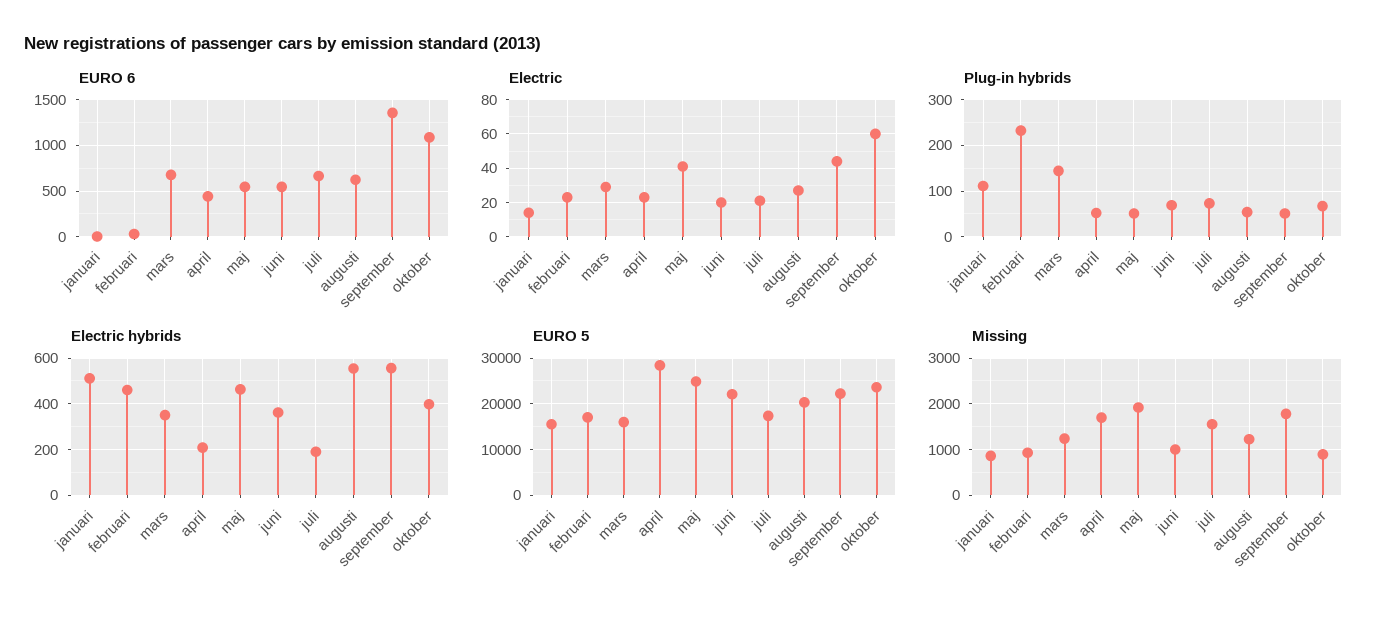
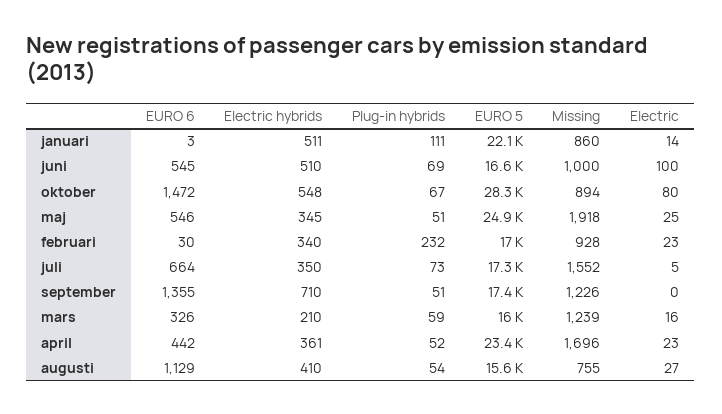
EURO 6, mars: 700 -> 326
EURO 6, augusti: 600 -> 1129
EURO 6, oktober: 1100 -> 1472
Electric, mars: 30 -> 16
Electric, maj: 40 -> 25
Electric, juni: 20 -> 100
Electric, juli: 20 -> 5
Electric, september: 45 -> 0
Electric, oktober: 60 -> 80
Plug-in hybrids, mars: 140 -> 59
Electric hybrids, februari: 450 -> 340
Electric hybrids, mars: 350 -> 210
Electric hybrids, april: 200 -> 361
Electric hybrids, maj: 450 -> 345
Electric hybrids, juni: 350 -> 510
Electric hybrids, juli: 200 -> 350
Electric hybrids, augusti: 550 -> 410
Electric hybrids, september: 550 -> 710
Electric hybrids, oktober: 400 -> 548
EURO 5, januari: 16000 -> 22100
EURO 5, april: 28000 -> 23400
EURO 5, juni: 22000 -> 16600
EURO 5, augusti: 20000 -> 15600
EURO 5, september: 22000 -> 17400
EURO 5, oktober: 24000 -> 28300
Missing, augusti: 1200 -> 755
Missing, september: 1800 -> 1226

